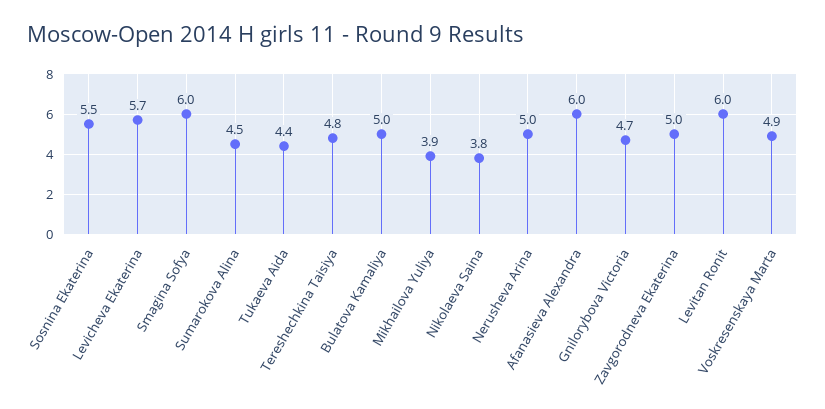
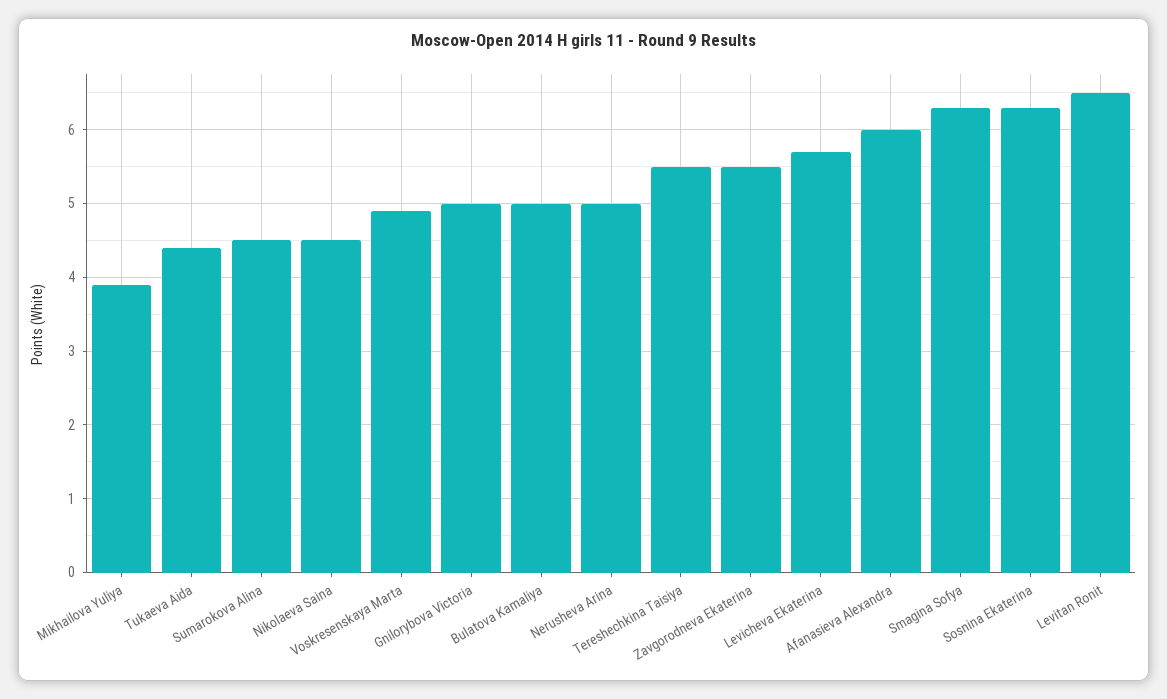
Sosnina Ekaterina: 5.5 -> 6.3
Smagina Sofya: 6 -> 6.3
Tereshechkina Taisiya: 4.8 -> 5.5
Nikolaeva Saina: 3.8 -> 4.5
Gnilorybova Victoria: 4.7 -> 5
Zavgorodneva Ekaterina: 5 -> 5.5
Levitan Ronit: 6 -> 6.5

